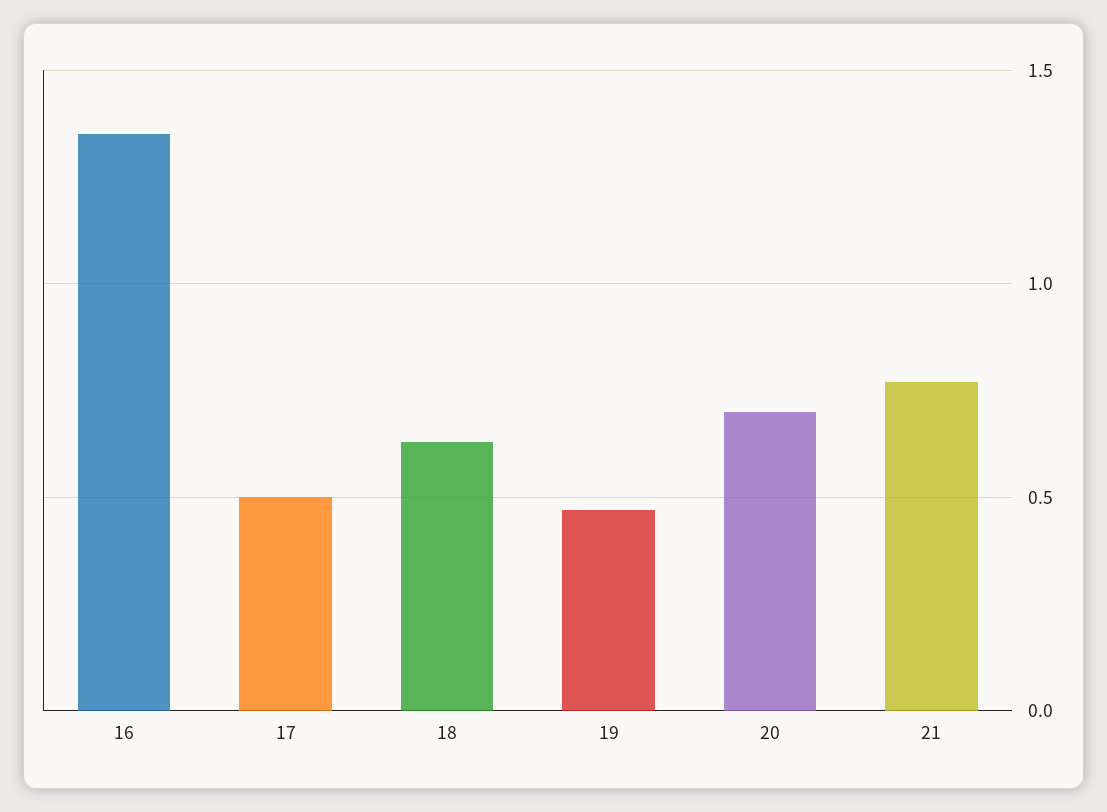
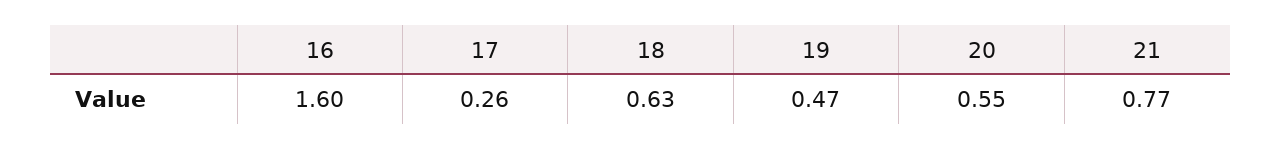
16: 1.35 -> 1.6
17: 0.5 -> 0.26
20: 0.7 -> 0.55

